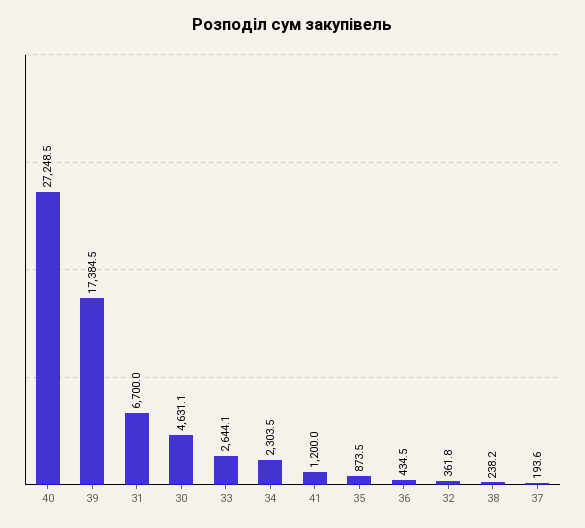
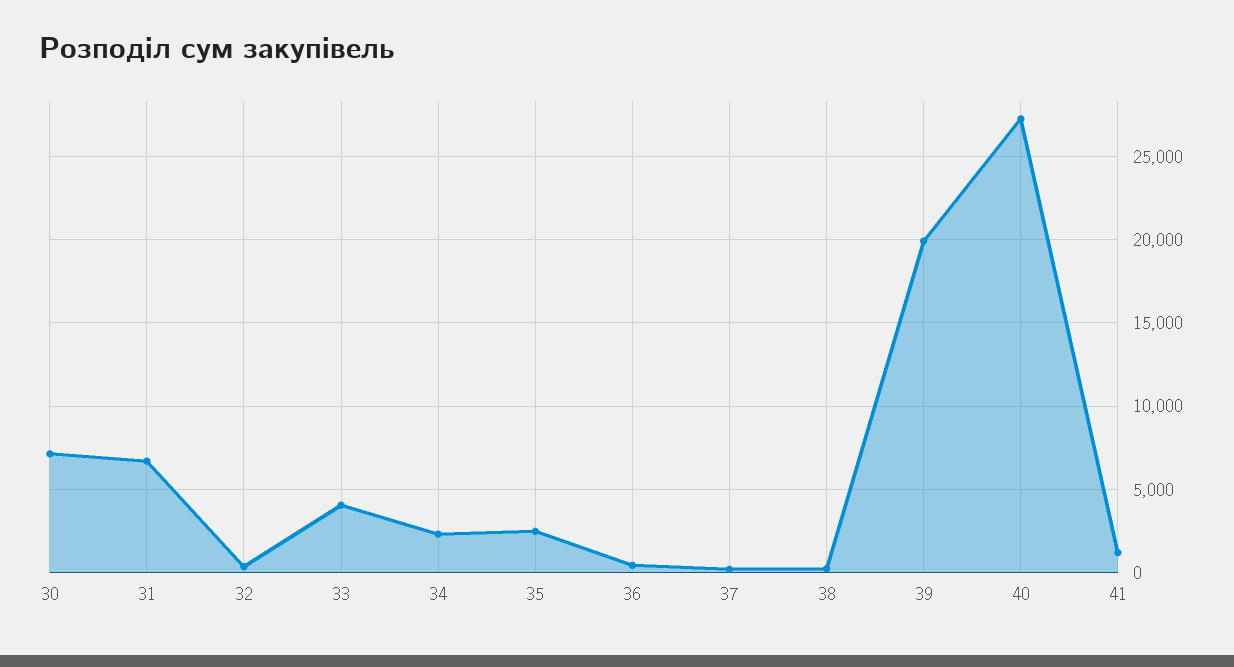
39: 17384.5 -> 20000
30: 4631.1 -> 7000
33: 2644.1 -> 4000
35: 873.5 -> 2500

